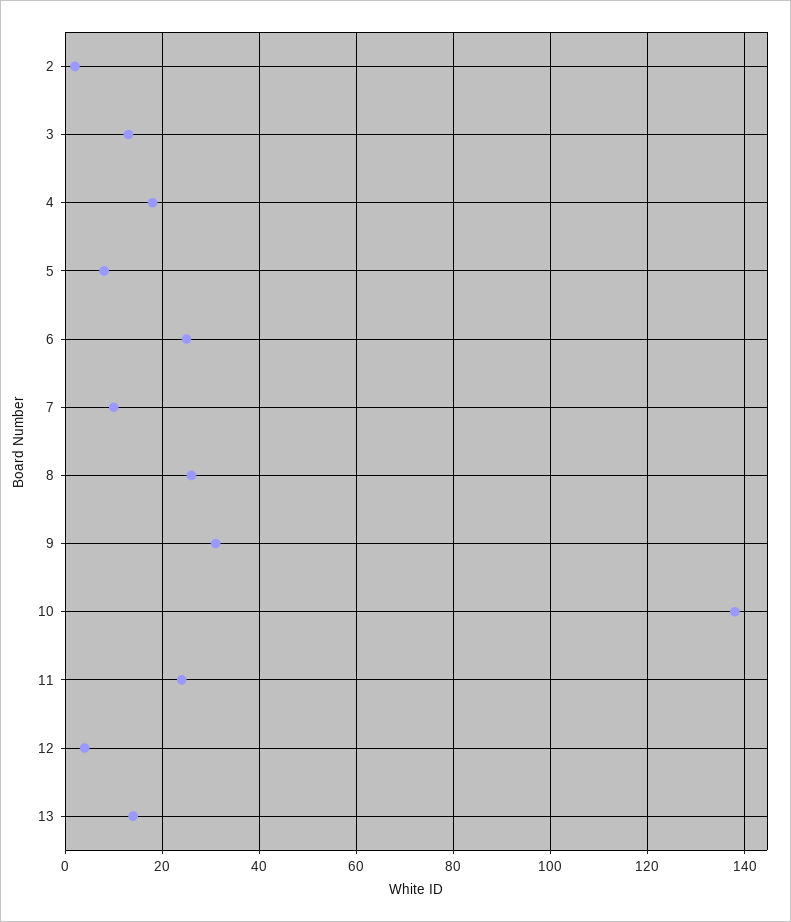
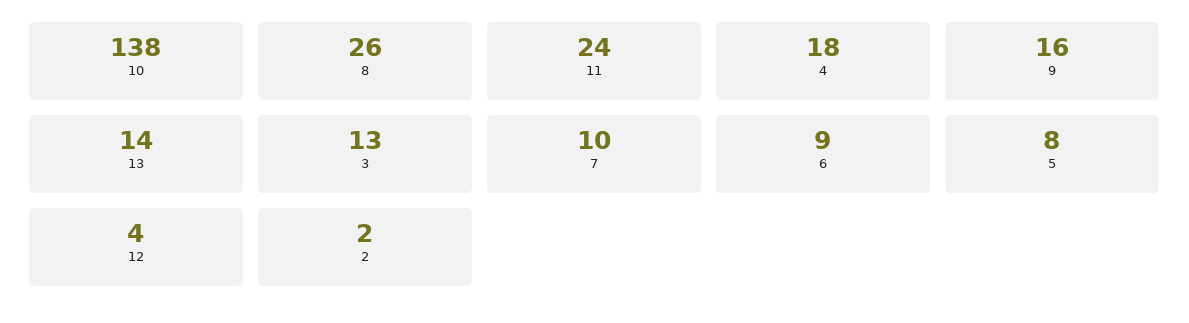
6: 25 -> 9
9: 30 -> 16

